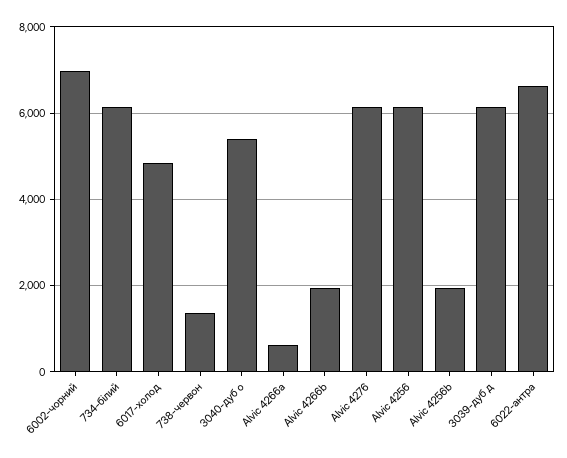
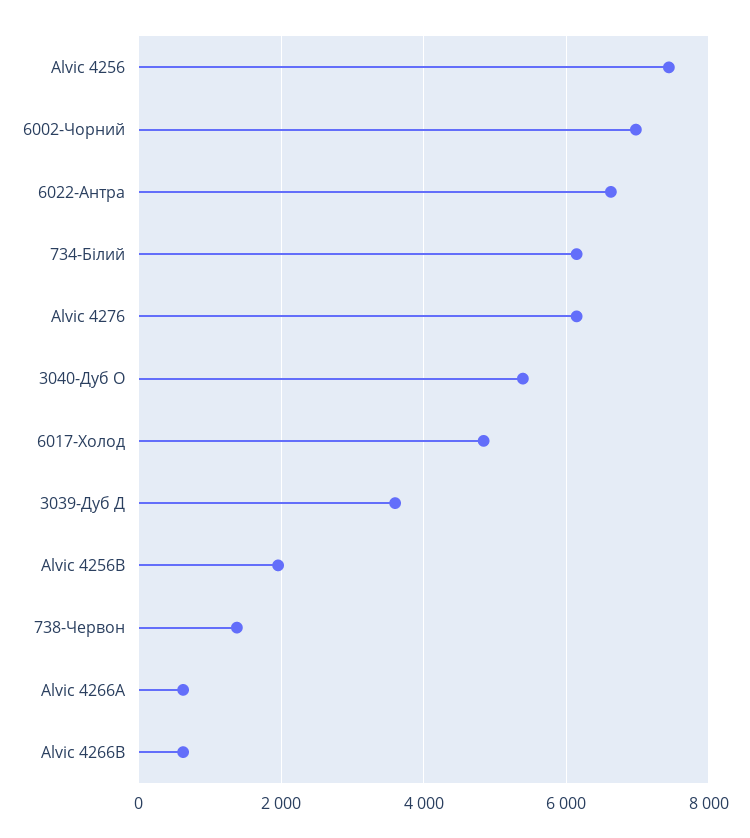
Alvic 4266b: 2000 -> 600
Alvic 4256: 6200 -> 7400
3039-дуб д: 6200 -> 3600

